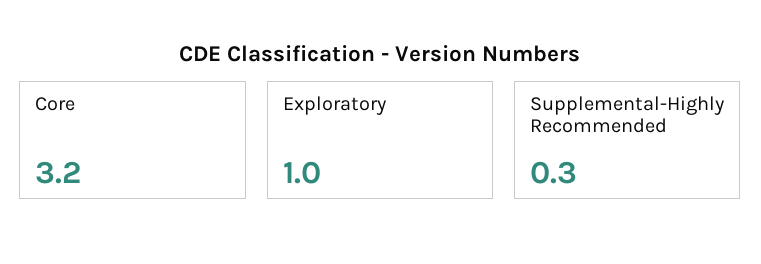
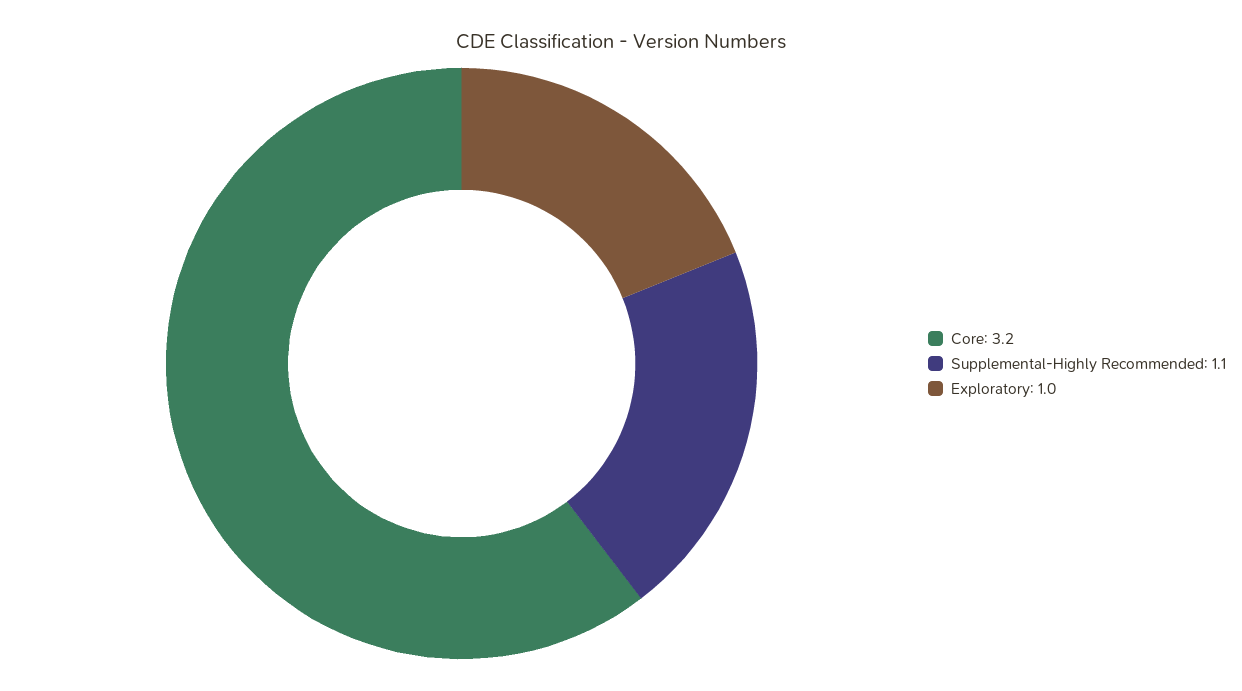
Supplemental-Highly Recommended: 0.3 -> 1.1

